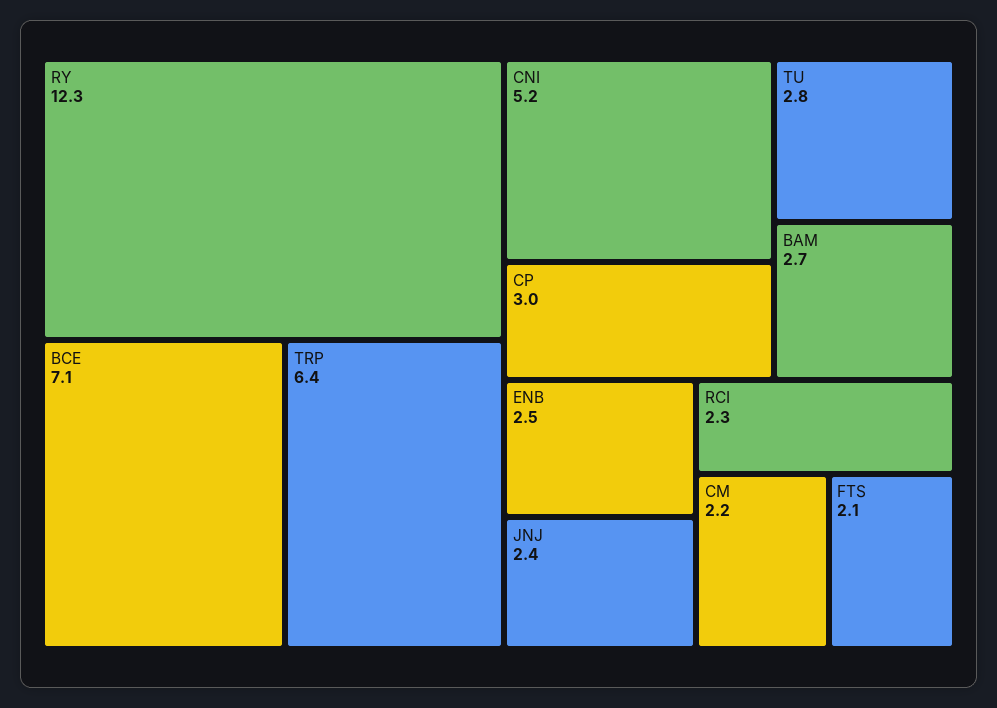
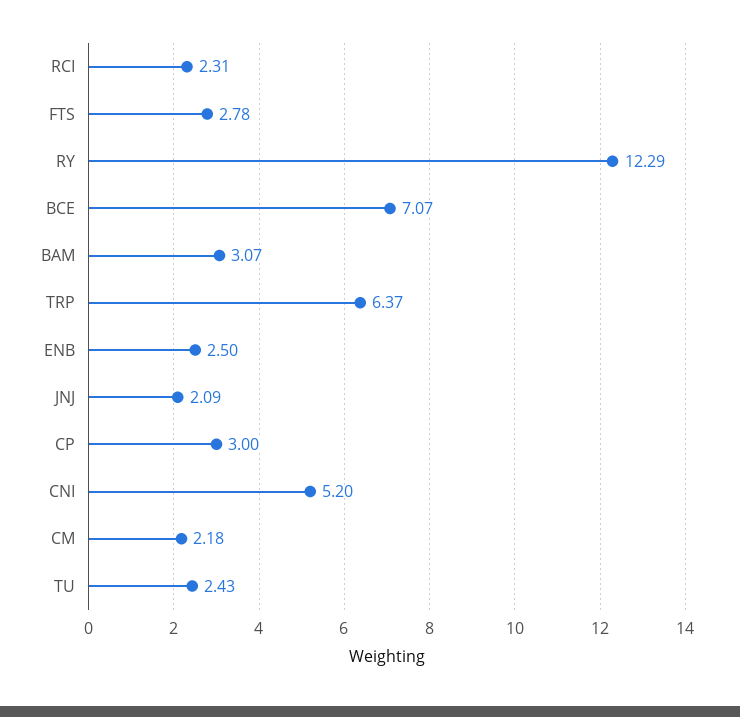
TU: 2.8 -> 2.43
BAM: 2.7 -> 3.07
JNJ: 2.4 -> 2.09
FTS: 2.1 -> 2.78

